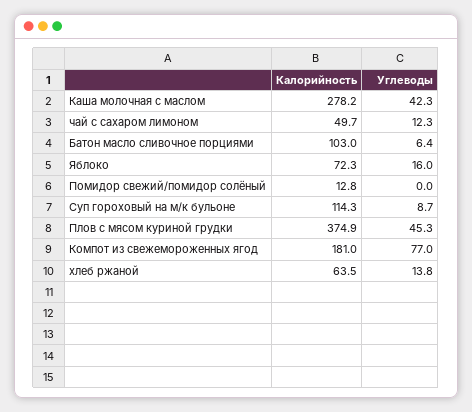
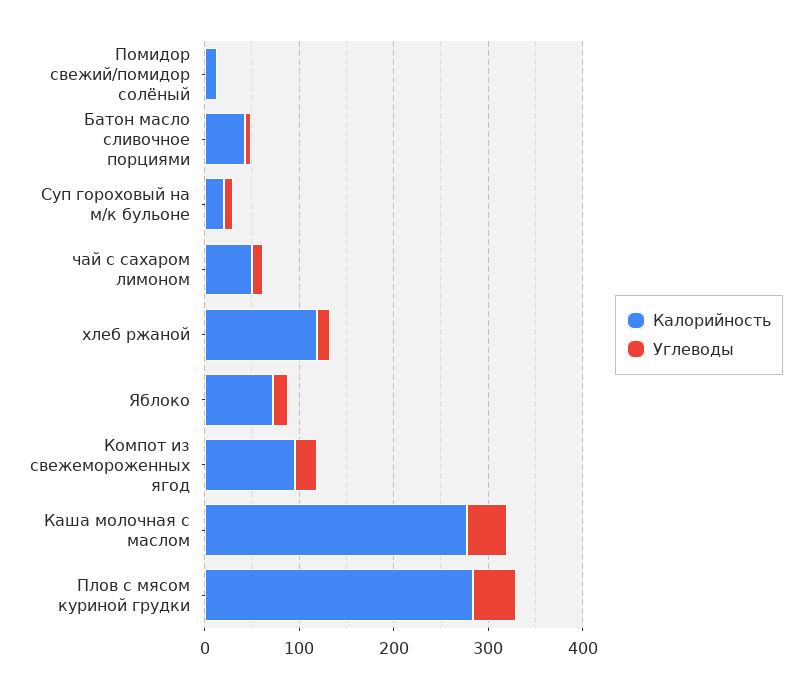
Калорийность, Батон масло сливочное порциями: 103 -> 40
Калорийность, Суп гороховый на м/к бульоне: 114.3 -> 20
Калорийность, Плов с мясом куриной грудки: 374.9 -> 280
Калорийность, Компот из свежемороженных ягод: 181 -> 100
Углеводы, Компот из свежемороженных ягод: 77 -> 20
Калорийность, хлеб ржаной: 63.5 -> 120

